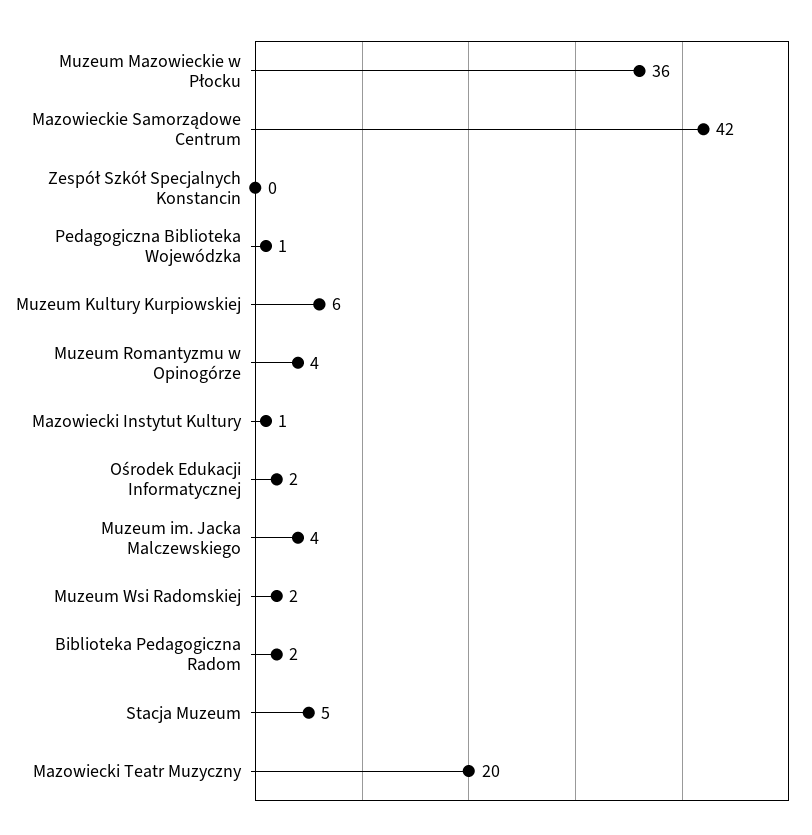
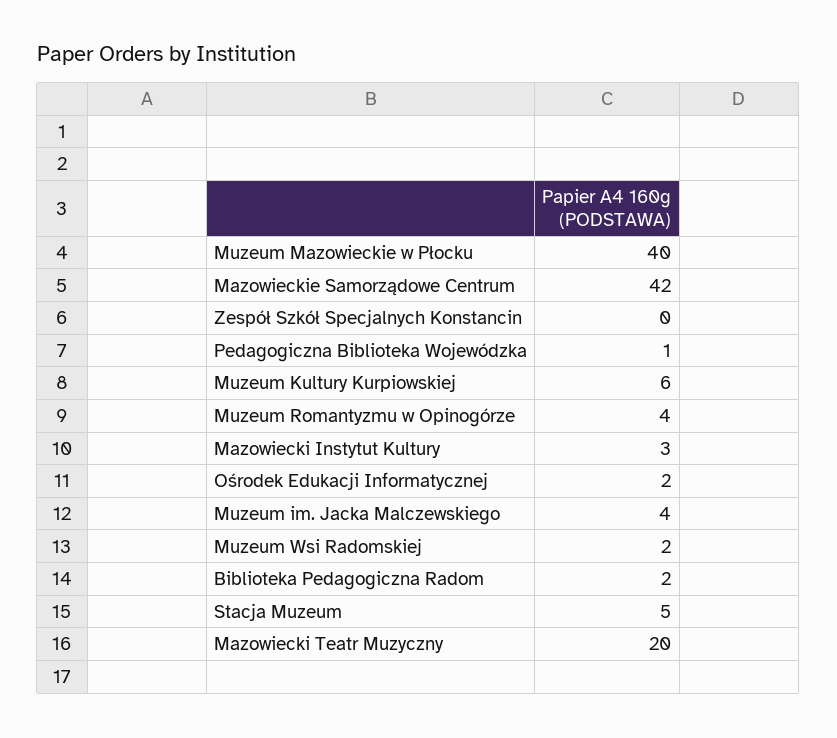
Muzeum Mazowieckie w Płocku: 36 -> 40
Mazowiecki Instytut Kultury: 1 -> 3

